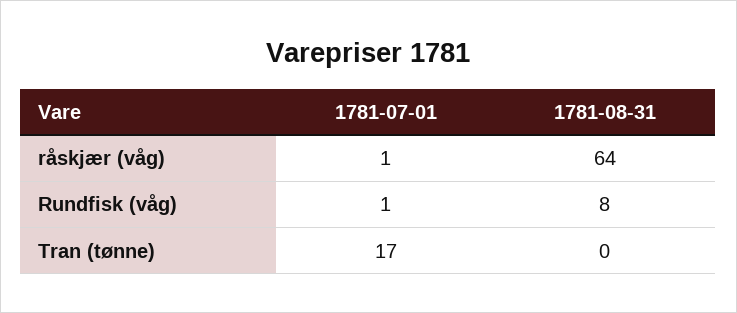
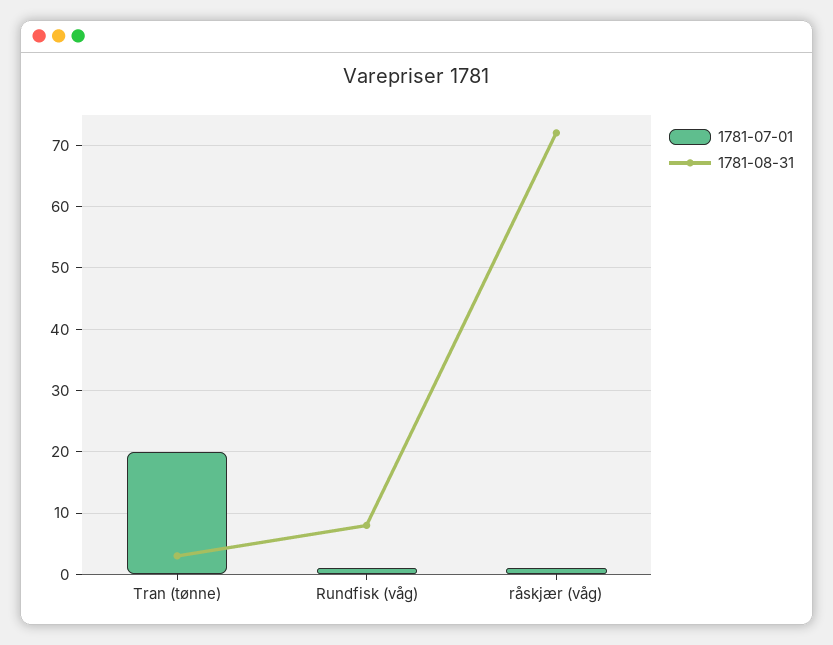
1781-08-31, råskjær (våg): 64 -> 72
1781-07-01, Tran (tønne): 17 -> 20
1781-08-31, Tran (tønne): 0 -> 3

